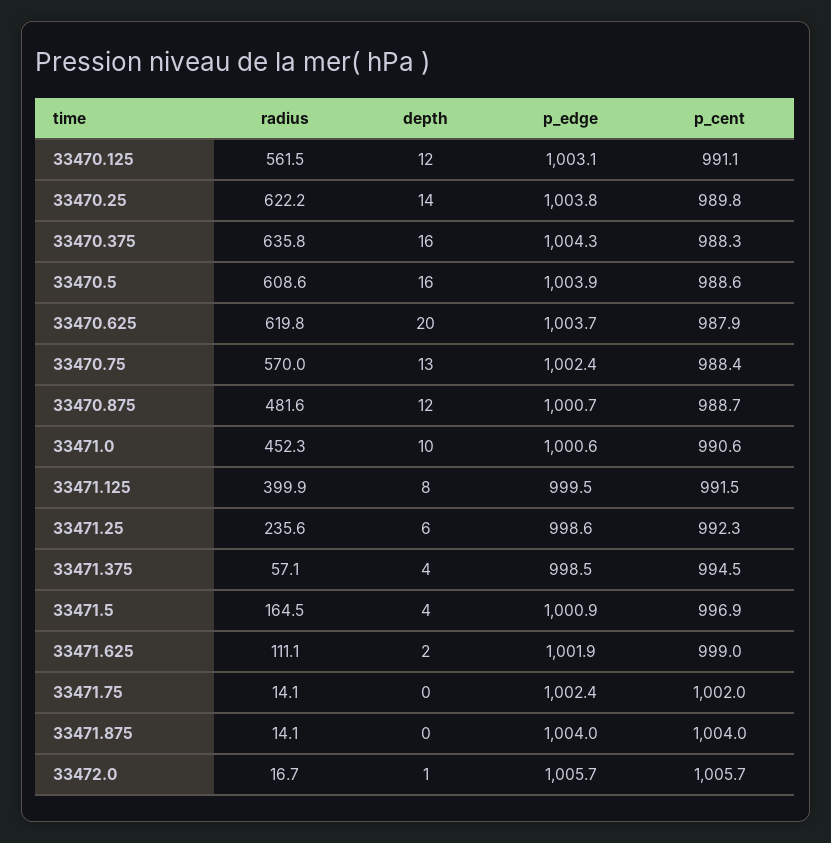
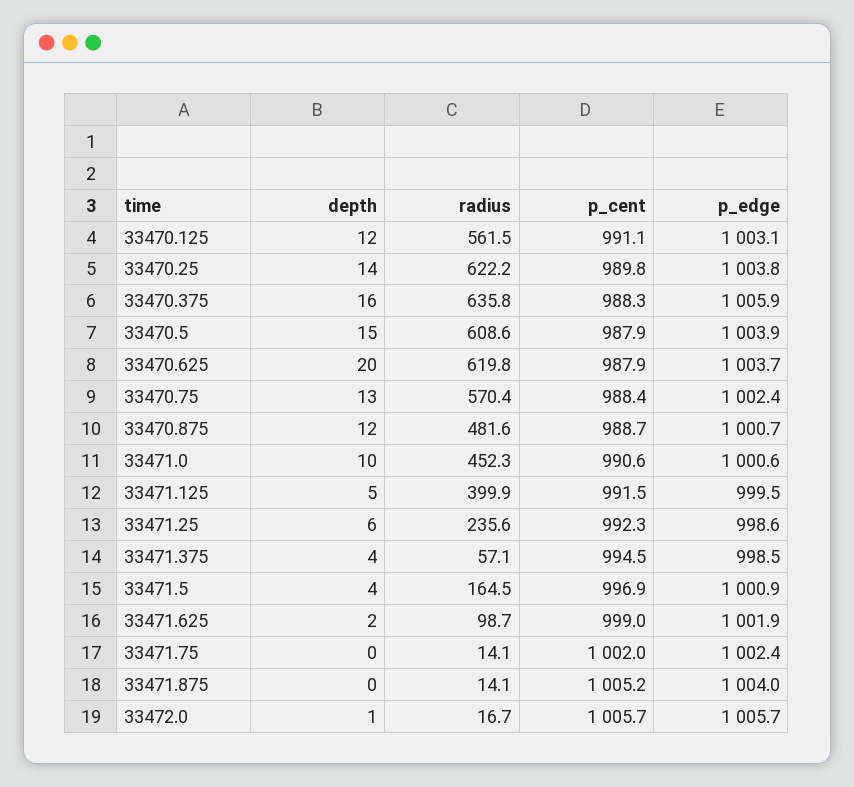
p_edge, 33470.375: 1004.3 -> 1005.9
depth, 33470.5: 16 -> 15
p_cent, 33470.5: 988.6 -> 987.9
radius, 33470.75: 570 -> 570.4
depth, 33471.125: 8 -> 5
radius, 33471.625: 111.1 -> 98.7
p_cent, 33471.875: 1004 -> 1005.2

